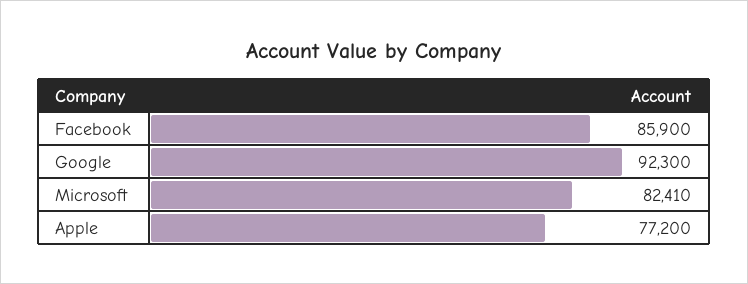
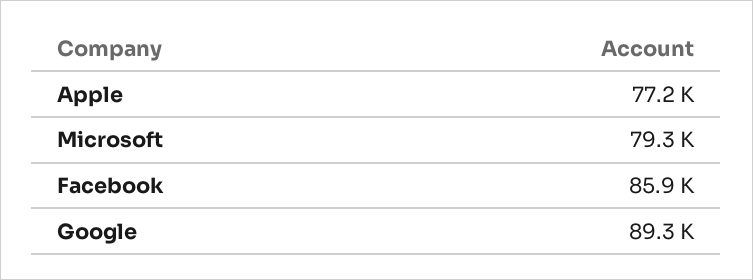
Google: 92300 -> 89300
Microsoft: 82410 -> 79300

